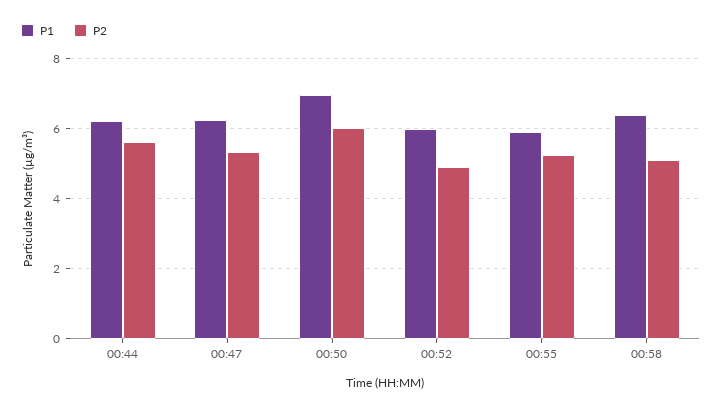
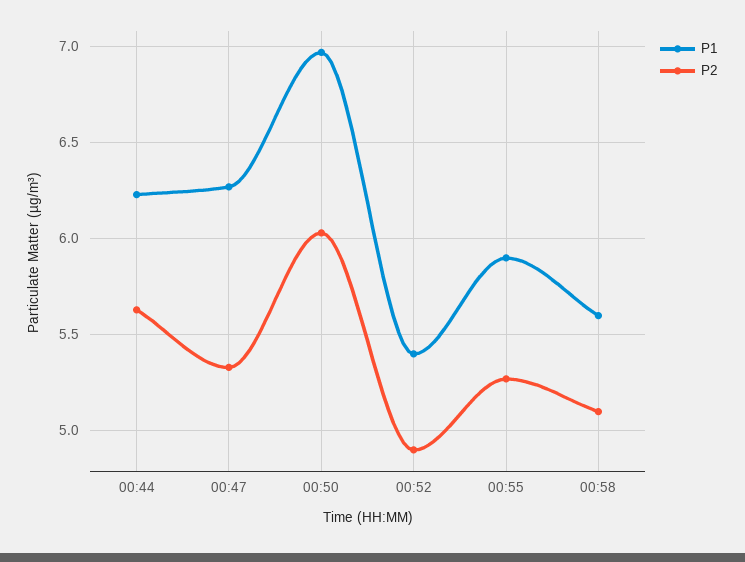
P1, 00:52: 6 -> 5.4
P1, 00:58: 6.4 -> 5.6

